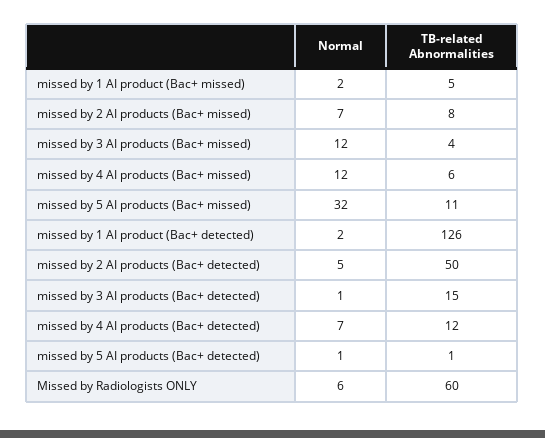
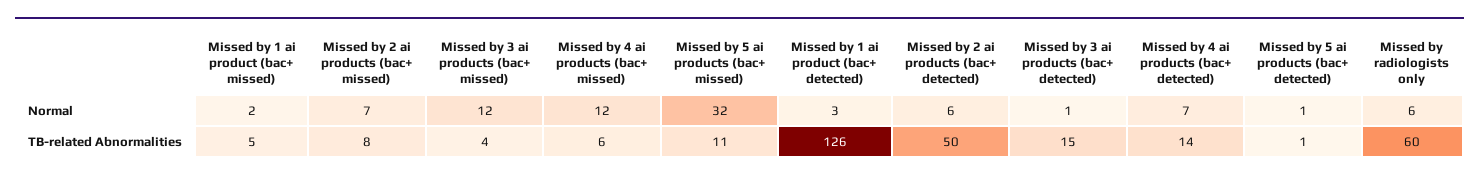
Normal, missed by 1 AI product (Bac+ detected): 2 -> 3
Normal, missed by 2 AI products (Bac+ detected): 5 -> 6
TB-related Abnormalities, missed by 4 AI products (Bac+ detected): 12 -> 14

